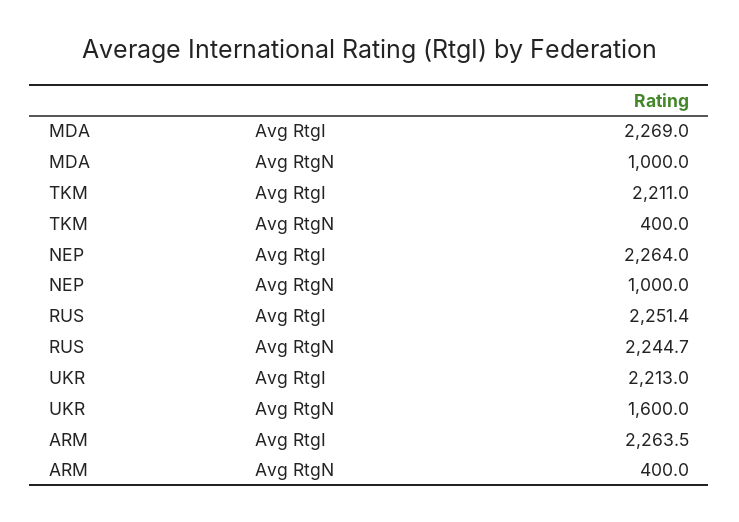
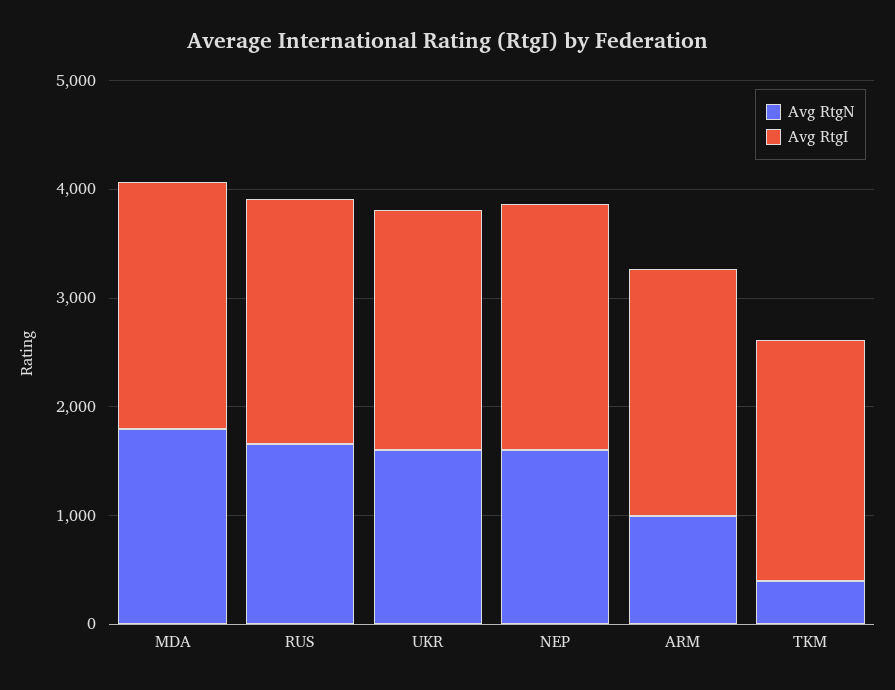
Avg RtgN, MDA: 1000 -> 1800
Avg RtgN, NEP: 1000 -> 1600
Avg RtgN, RUS: 2244.7 -> 1600
Avg RtgN, ARM: 400 -> 1000

